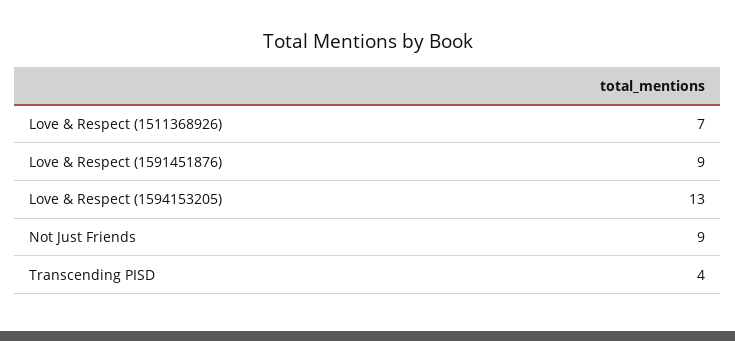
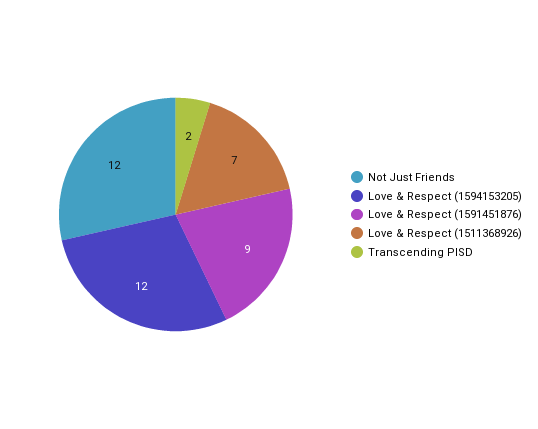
Love & Respect (1594153205): 13 -> 12
Not Just Friends: 9 -> 12
Transcending PISD: 4 -> 2

